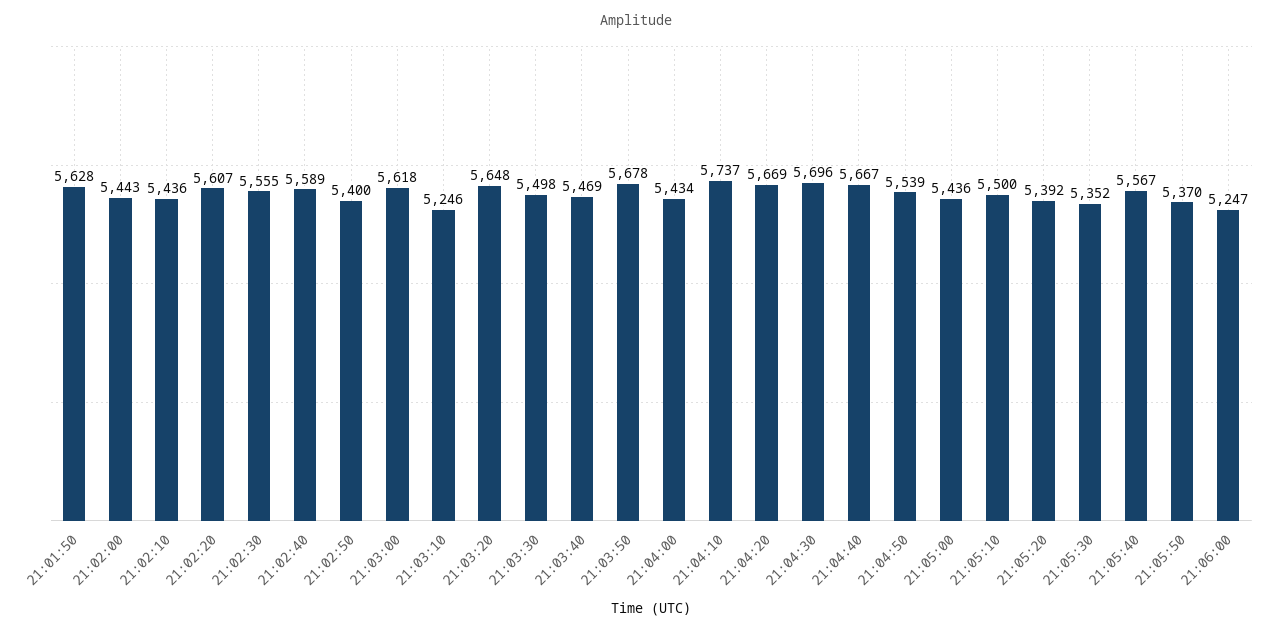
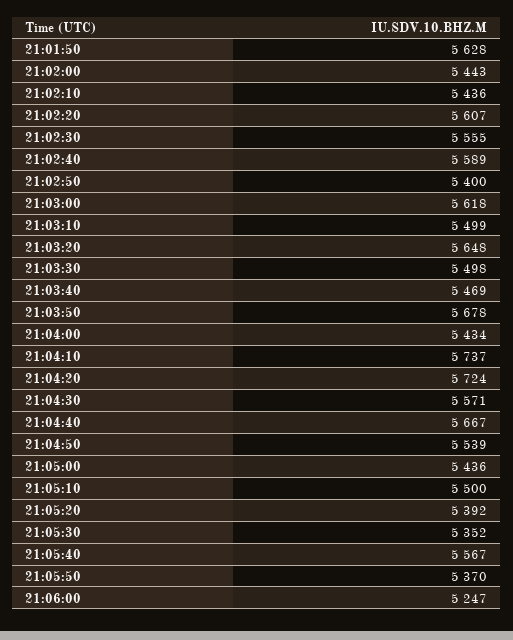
21:03:10: 5246 -> 5499
21:04:20: 5669 -> 5724
21:04:30: 5696 -> 5571

